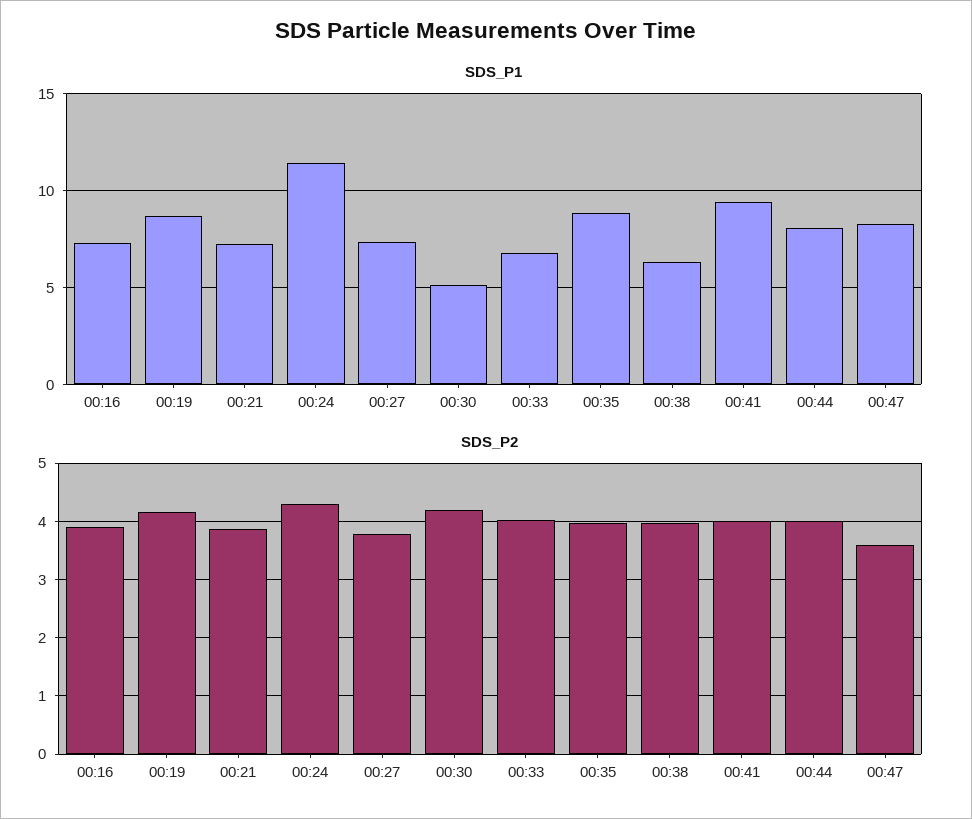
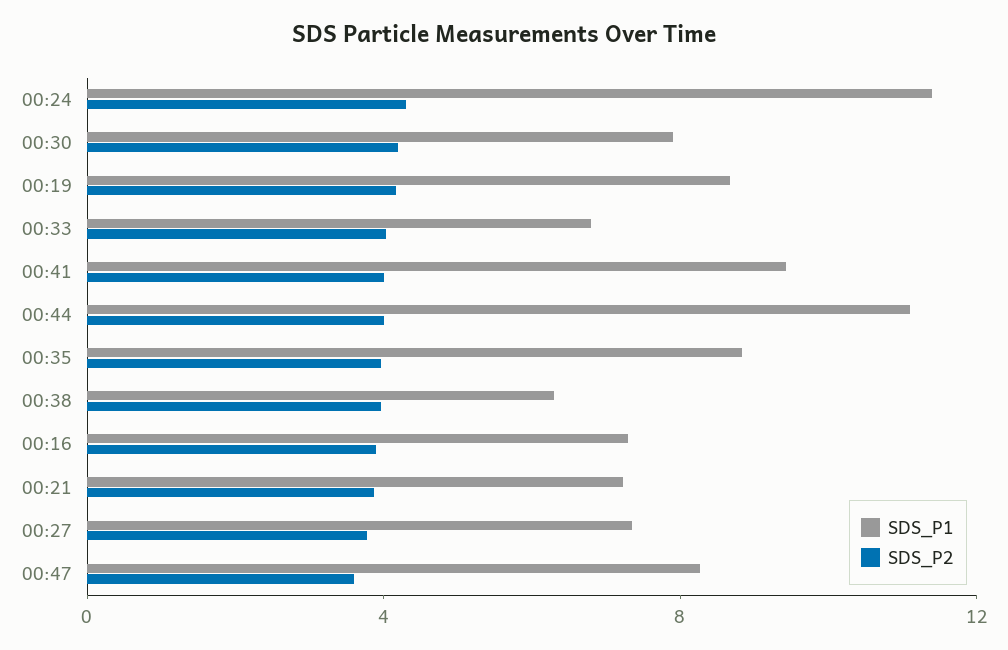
SDS_P1, 00:30: 5 -> 8
SDS_P1, 00:44: 8 -> 11

